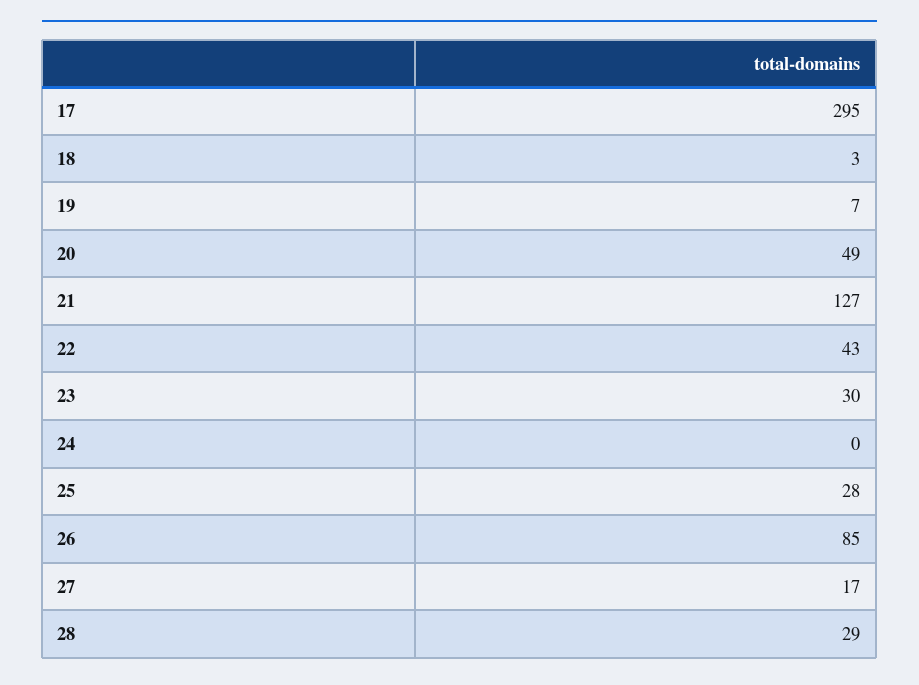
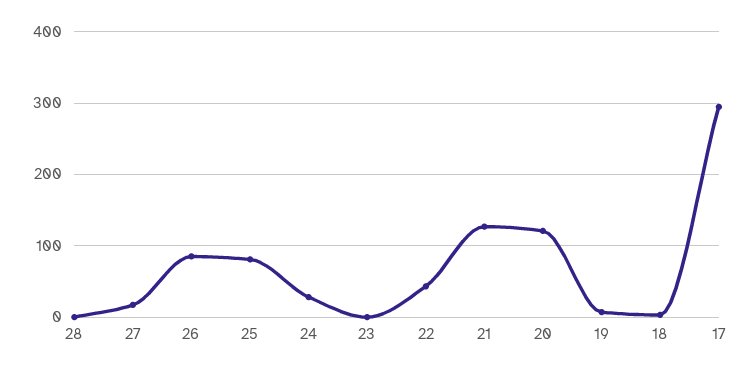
20: 49 -> 120
23: 30 -> 0
24: 0 -> 30
25: 28 -> 80
28: 29 -> 0

